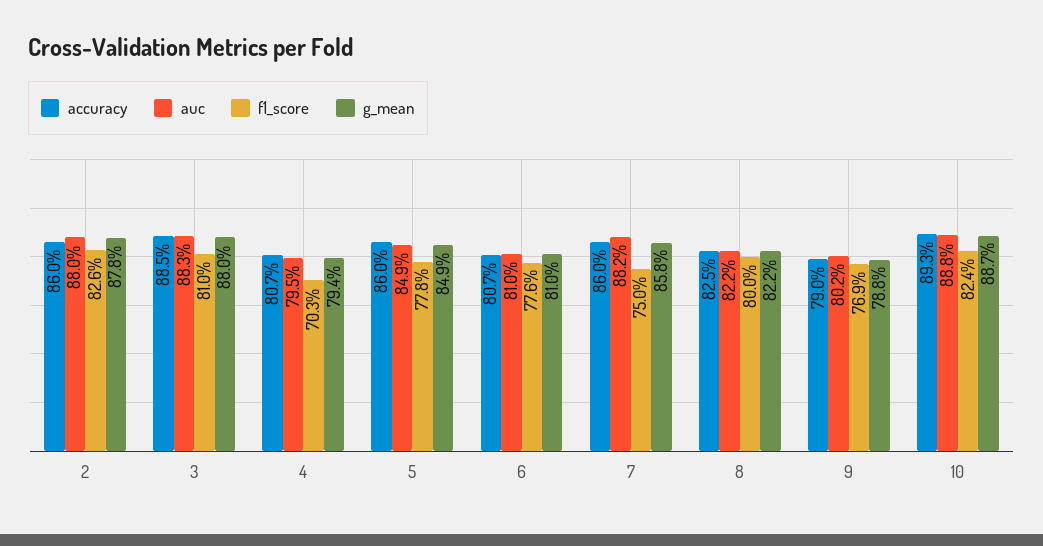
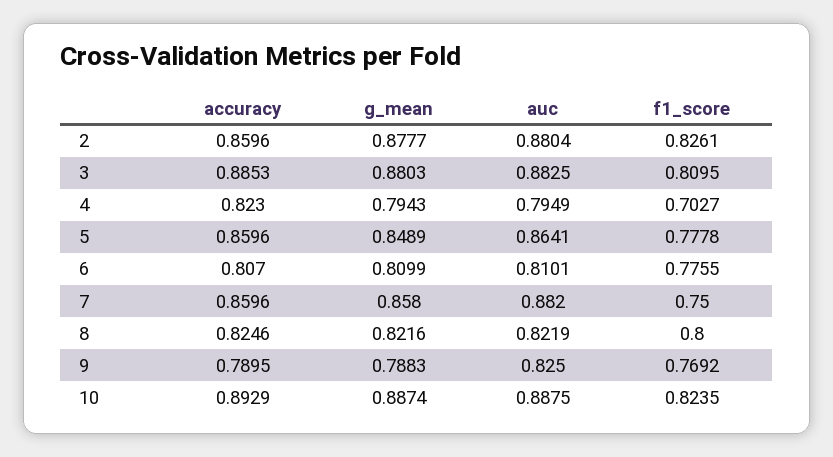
accuracy, 4: 0.807 -> 0.823
auc, 5: 0.849 -> 0.8641
auc, 9: 0.802 -> 0.825

